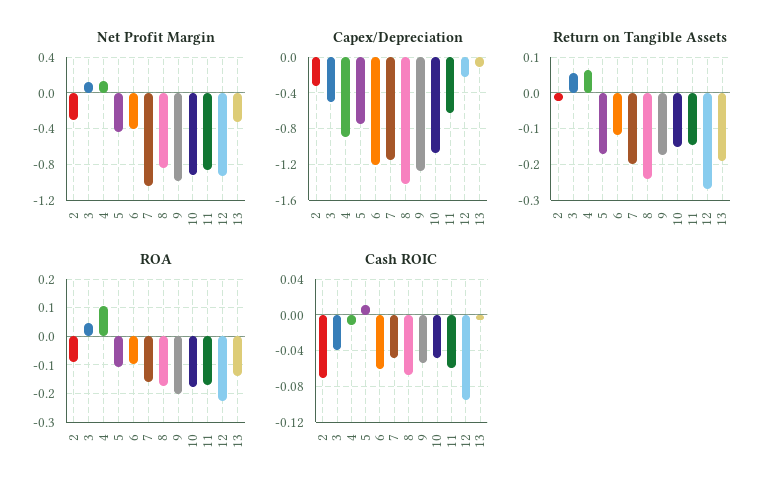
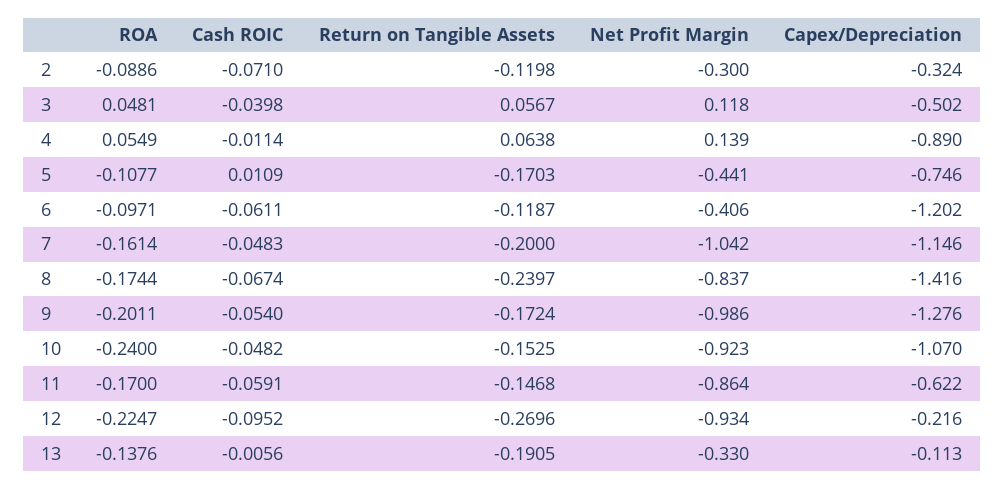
Return on Tangible Assets, 2: -0.02 -> -0.1198
ROA, 4: 0.1 -> 0.0549
ROA, 10: -0.175 -> -0.24

